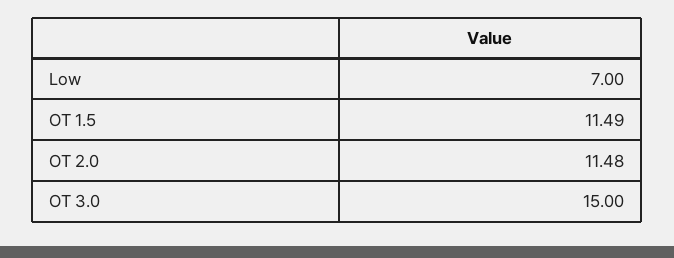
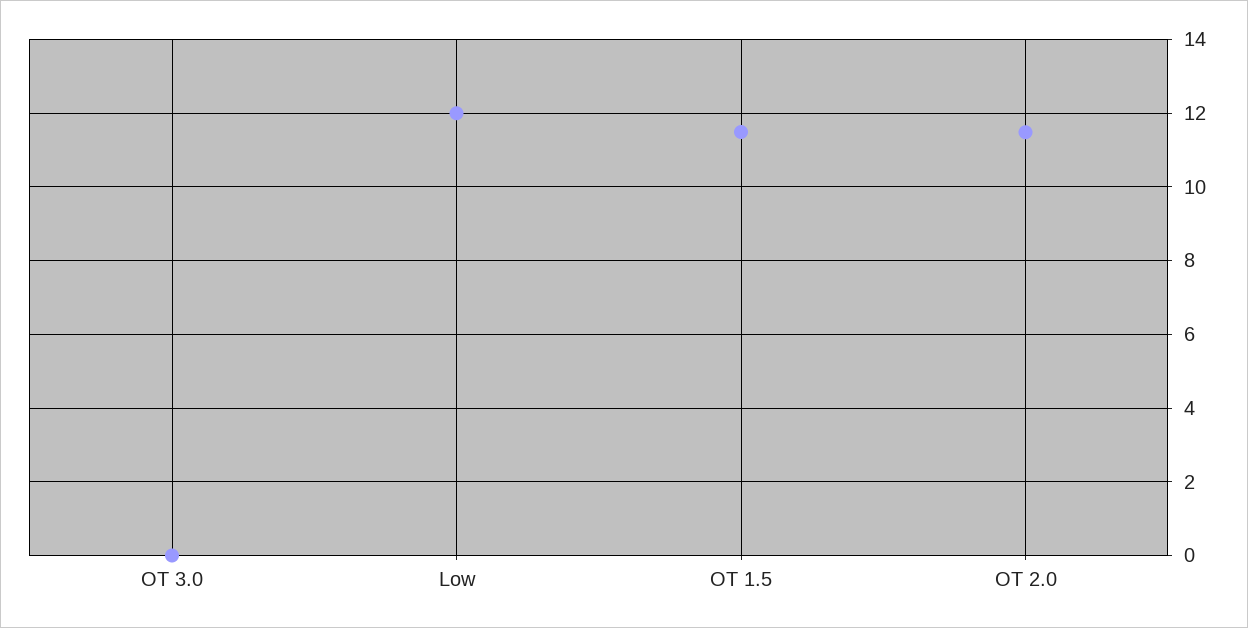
Low: 7 -> 12
OT 3.0: 15 -> 0

